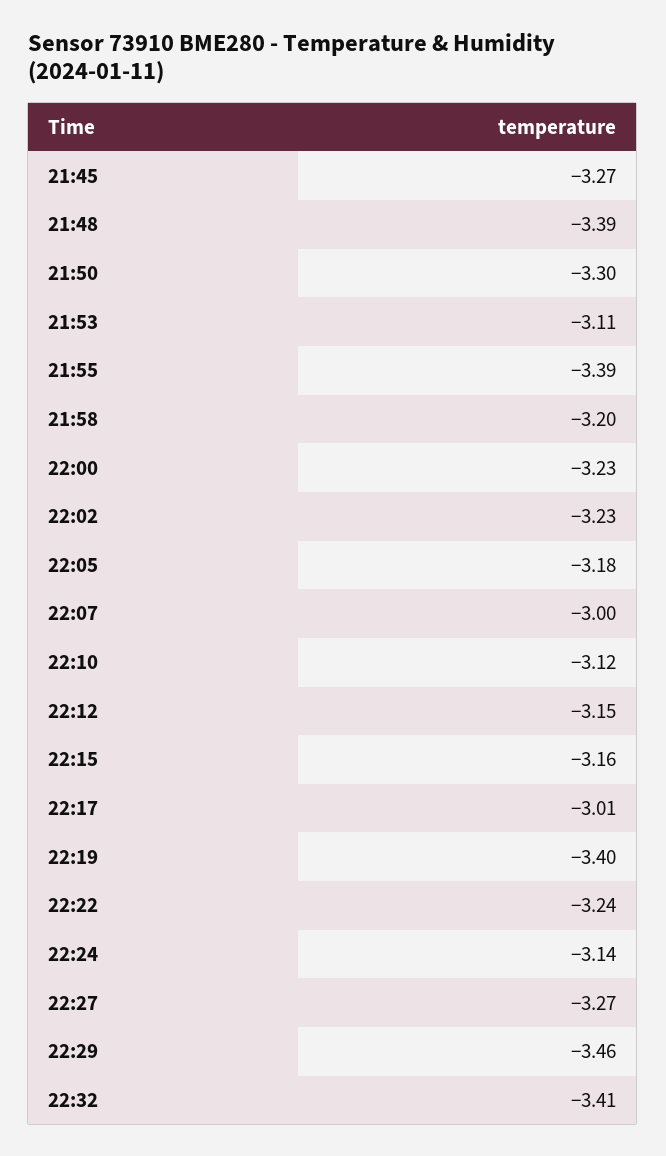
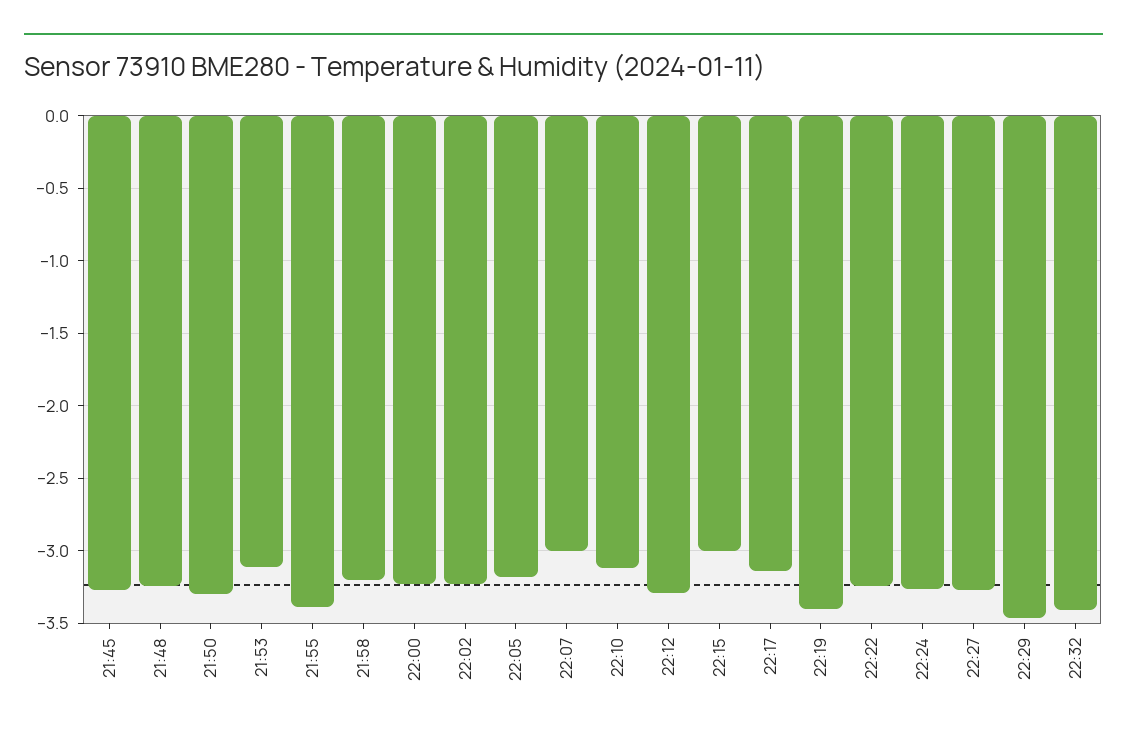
21:48: -3.39 -> -3.25
22:12: -3.15 -> -3.3
22:15: -3.16 -> -3
22:17: -3.01 -> -3.15
22:24: -3.14 -> -3.25

